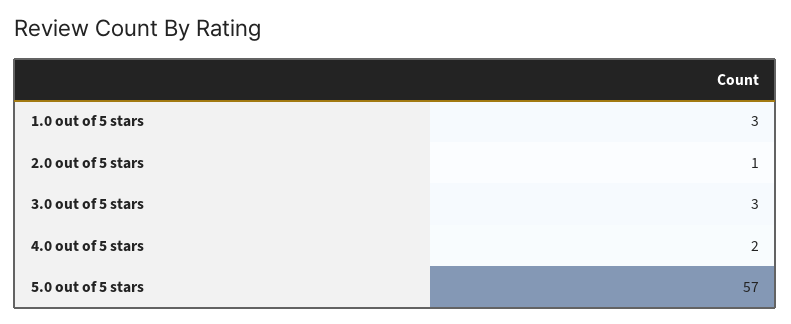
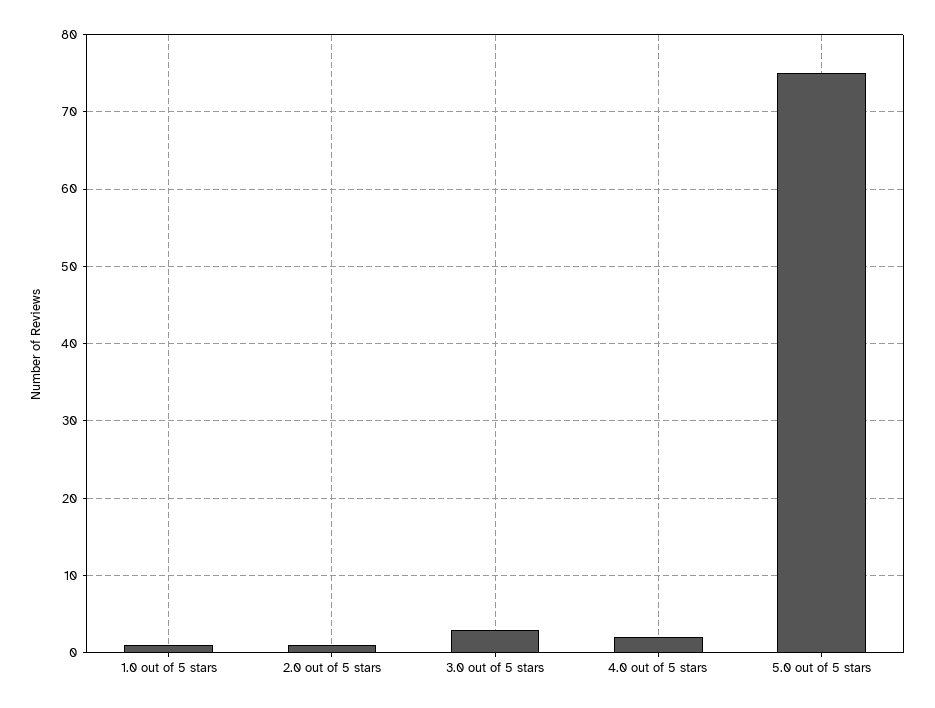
1.0 out of 5 stars: 3 -> 1
5.0 out of 5 stars: 57 -> 75

